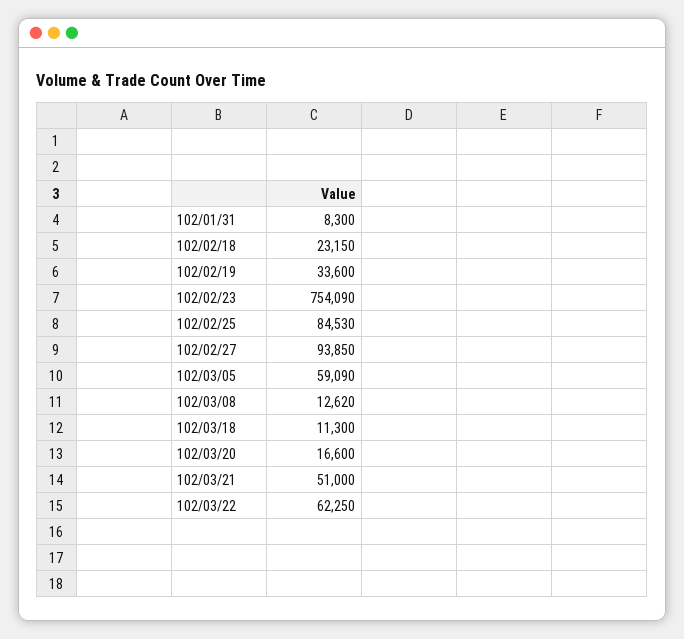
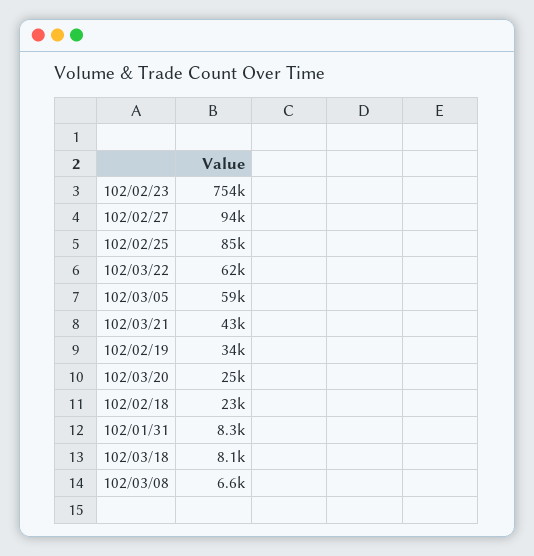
102/03/08: 12620 -> 6600
102/03/18: 11300 -> 8100
102/03/20: 16600 -> 25000
102/03/21: 51000 -> 43000

